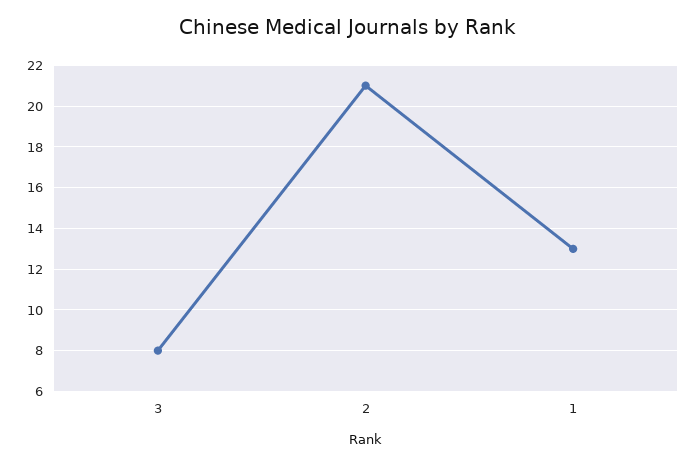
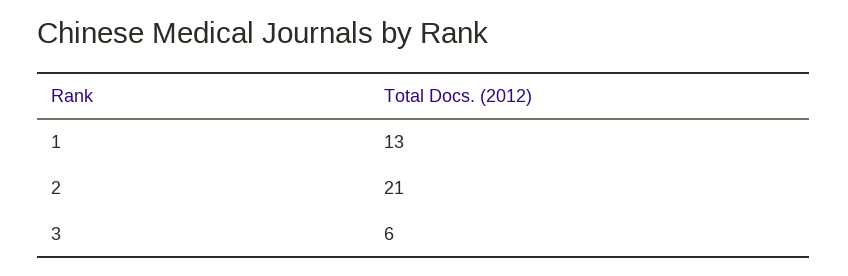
3: 8 -> 6

